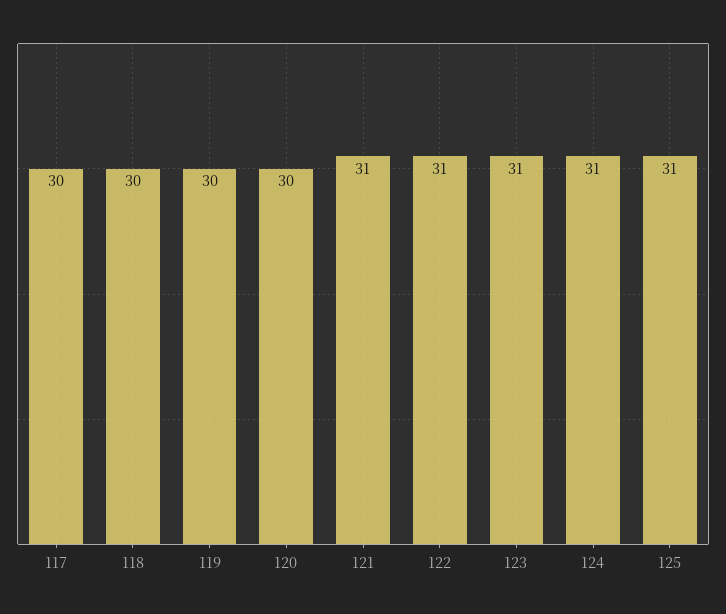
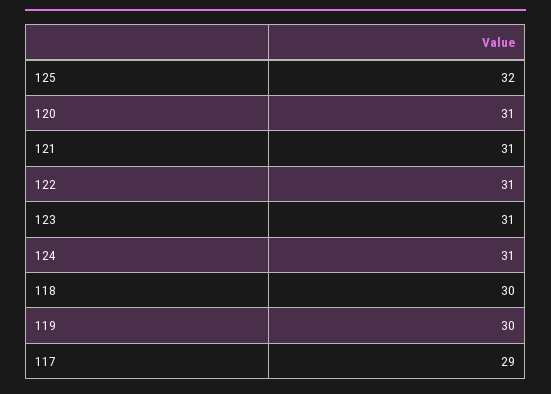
117: 30 -> 29
120: 30 -> 31
125: 31 -> 32

